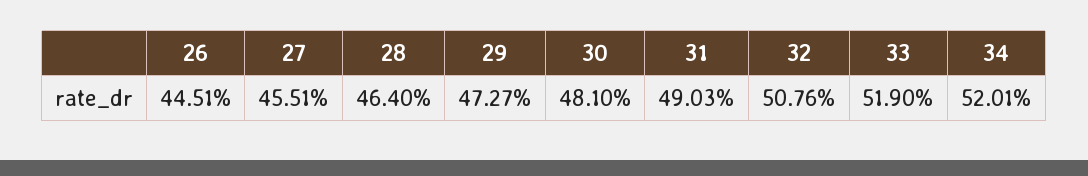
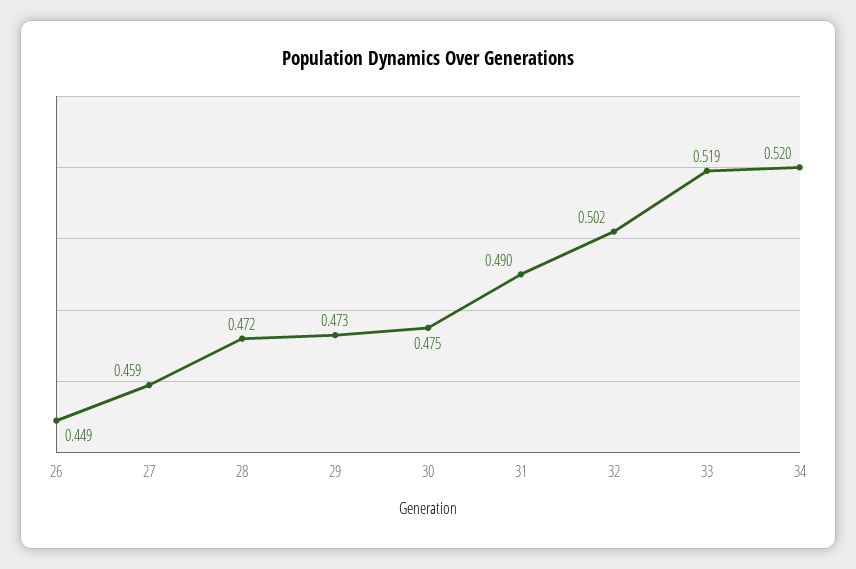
26: 0.4451 -> 0.449
27: 0.4551 -> 0.459
28: 0.464 -> 0.472
30: 0.481 -> 0.475
32: 0.5076 -> 0.502

